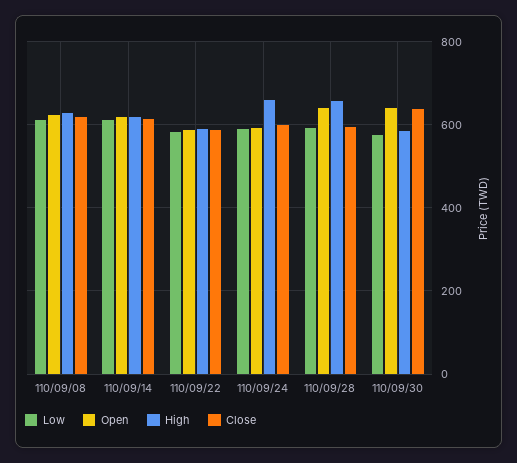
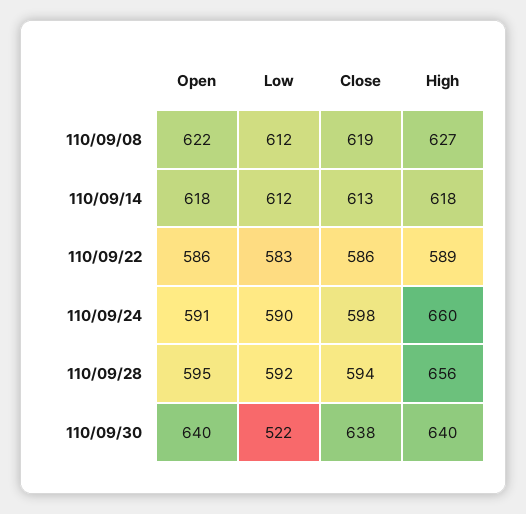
Open, 110/09/28: 640 -> 595
Low, 110/09/30: 580 -> 522
High, 110/09/30: 580 -> 640

